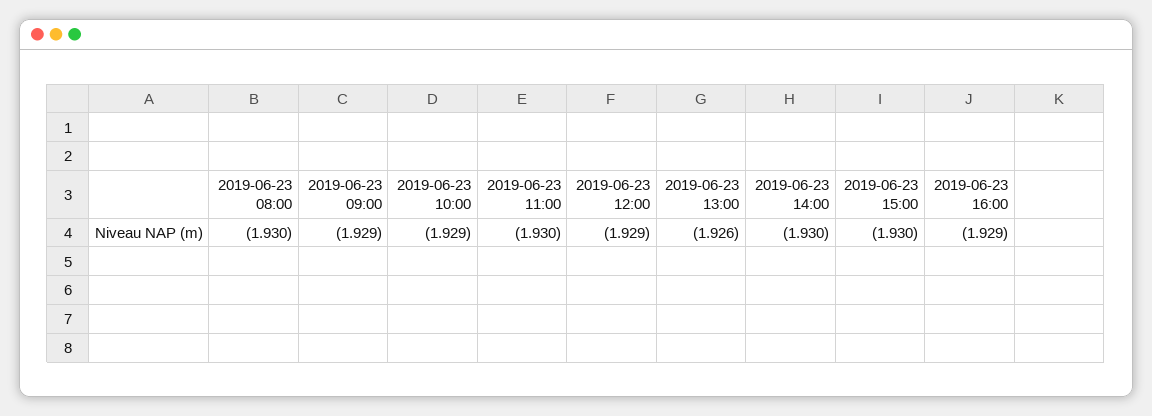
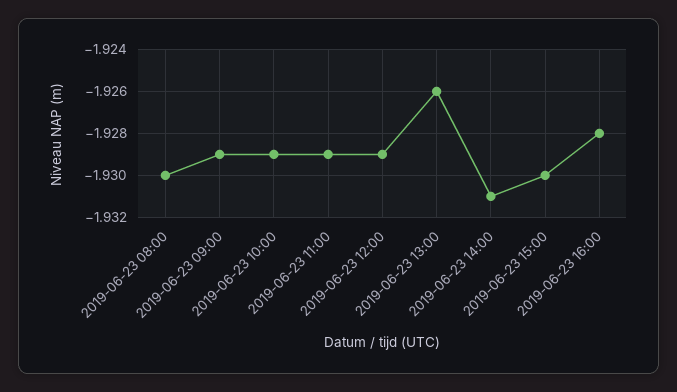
2019-06-23 11:00: -1.93 -> -1.929
2019-06-23 14:00: -1.93 -> -1.931
2019-06-23 16:00: -1.929 -> -1.928

